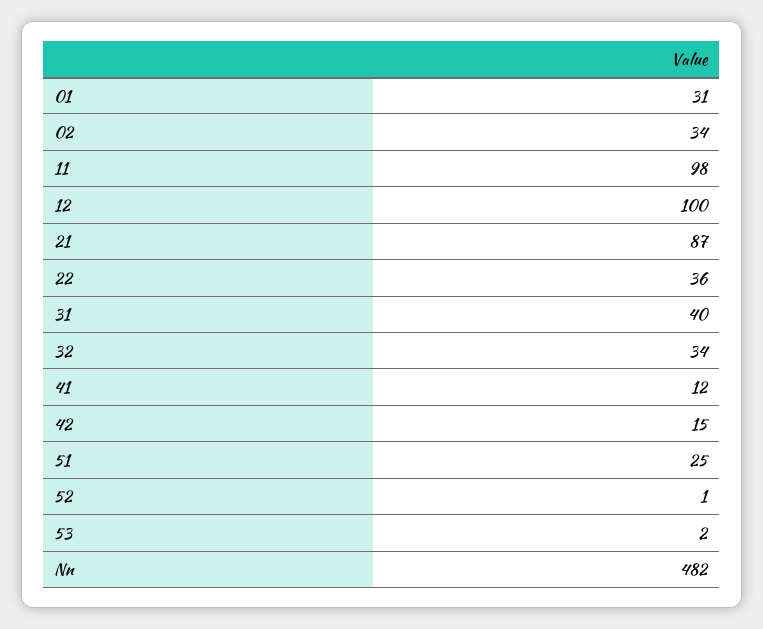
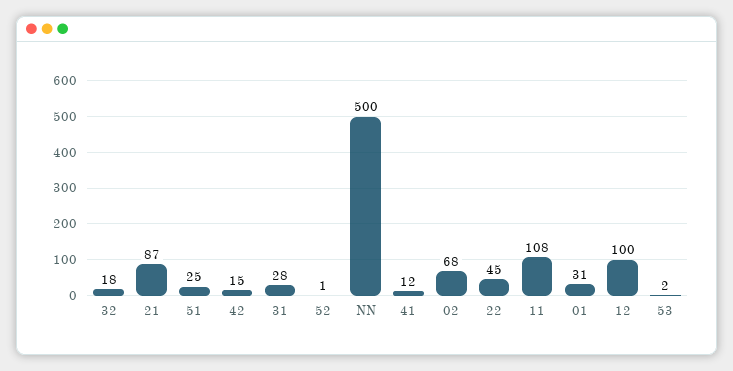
02: 34 -> 68
11: 98 -> 108
22: 36 -> 45
31: 40 -> 28
32: 34 -> 18
Nn: 482 -> 500

